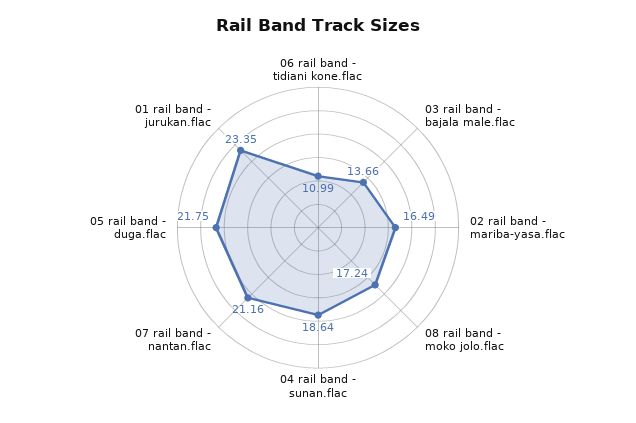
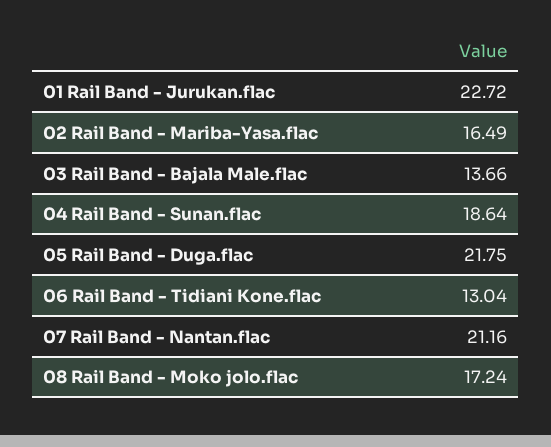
06 rail band - tidiani kone.flac: 10.99 -> 13.04
01 rail band - jurukan.flac: 23.35 -> 22.72

